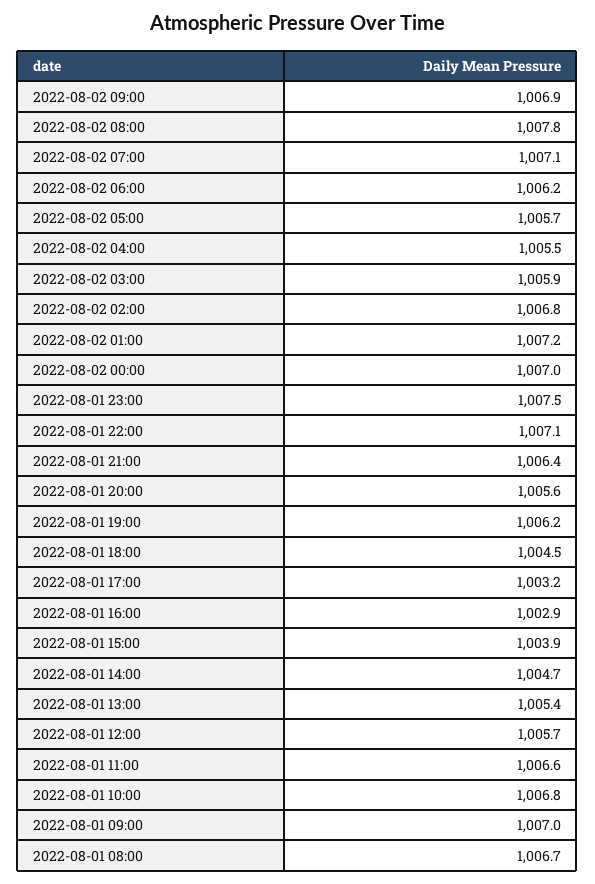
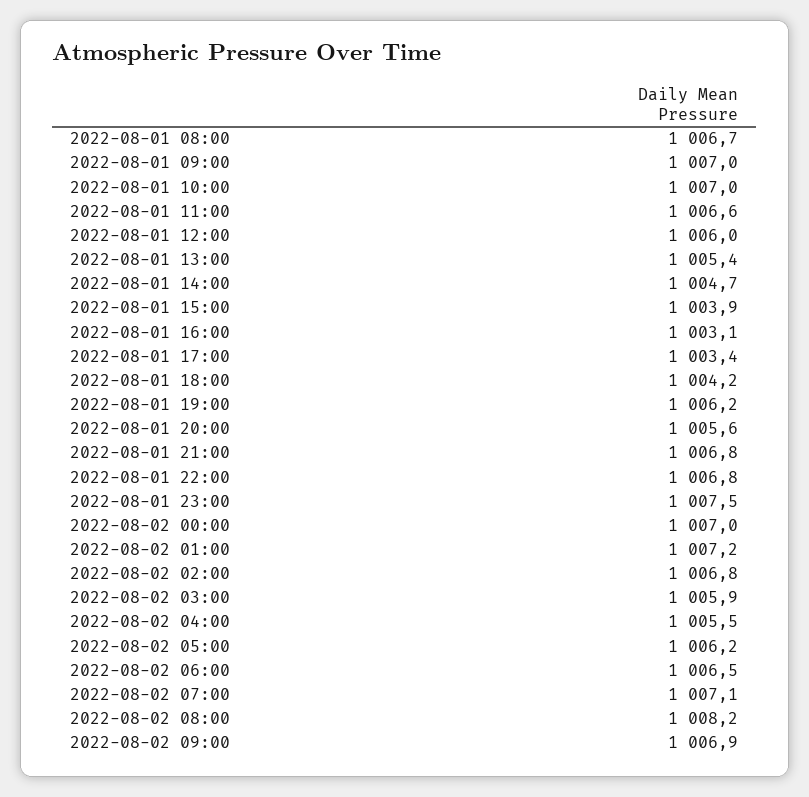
2022-08-02 08:00: 1007.8 -> 1008.2
2022-08-02 06:00: 1006.2 -> 1006.5
2022-08-02 05:00: 1005.7 -> 1006.2
2022-08-01 22:00: 1007.1 -> 1006.8
2022-08-01 21:00: 1006.4 -> 1006.8
2022-08-01 18:00: 1004.5 -> 1004.2
2022-08-01 17:00: 1003.2 -> 1003.4
2022-08-01 16:00: 1002.9 -> 1003.1
2022-08-01 12:00: 1005.7 -> 1006
2022-08-01 10:00: 1006.8 -> 1007

